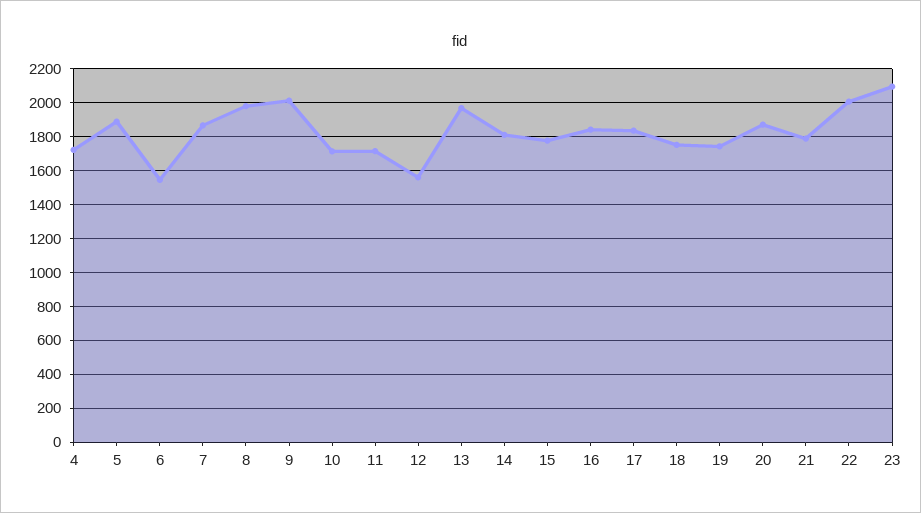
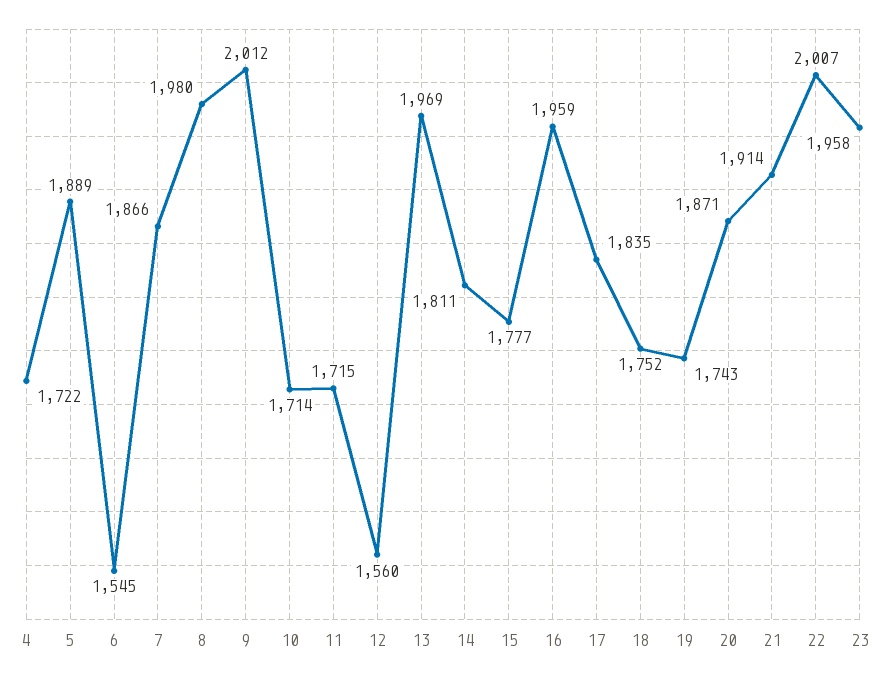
16: 1850 -> 1959
21: 1800 -> 1914
23: 2100 -> 1958

